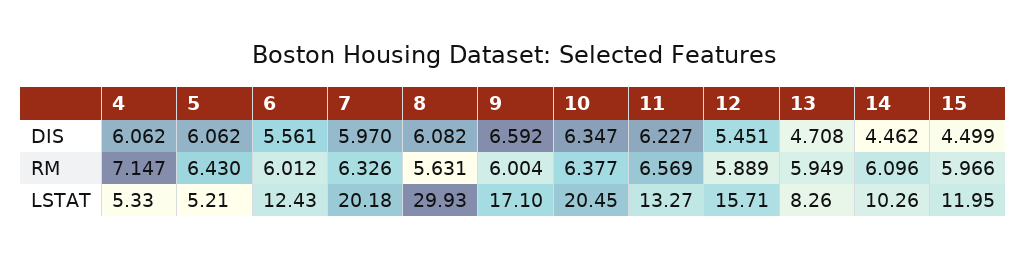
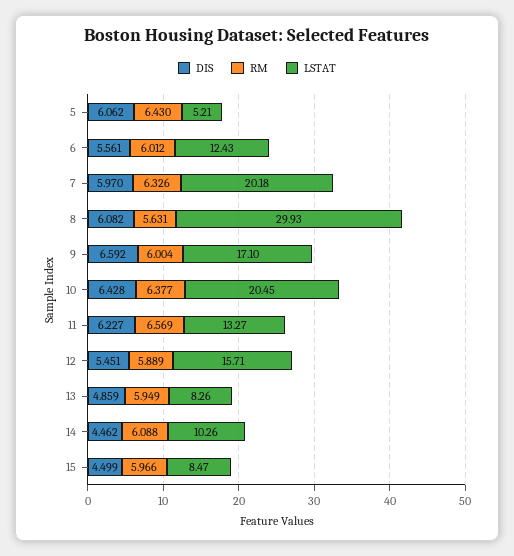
DIS, 4: 6.062 -> none
DIS, 10: 6.347 -> 6.428
DIS, 13: 4.708 -> 4.859
RM, 4: 7.147 -> none
RM, 14: 6.096 -> 6.088
LSTAT, 4: 5.33 -> none
LSTAT, 15: 11.95 -> 8.47

